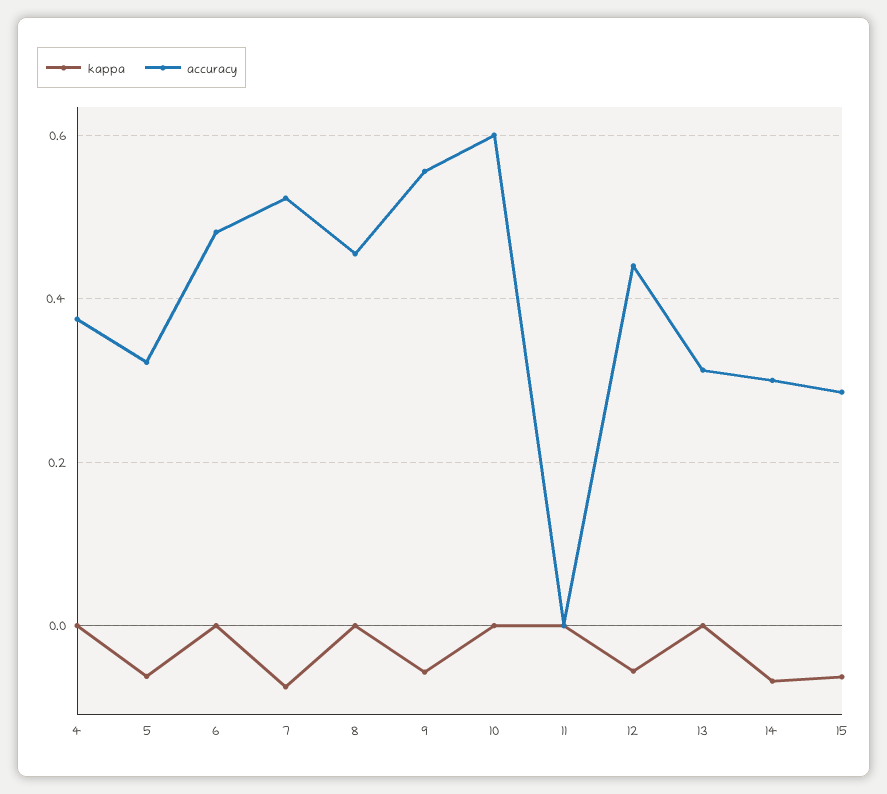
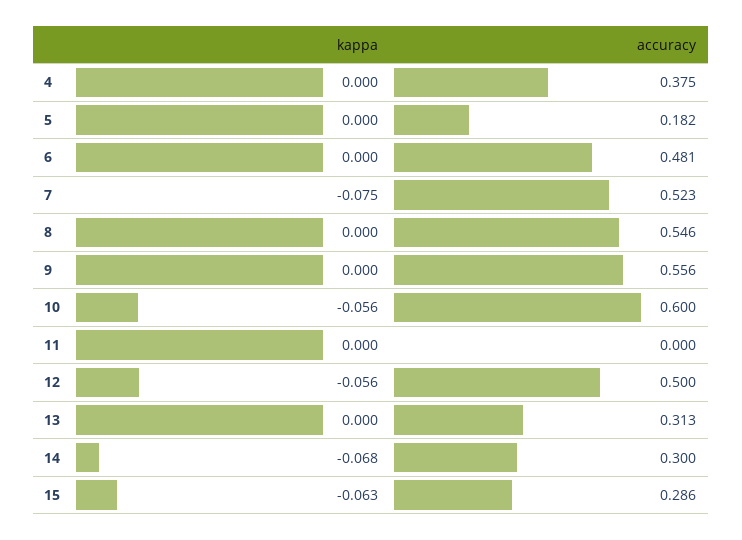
kappa, 5: -0.06 -> 0
accuracy, 5: 0.32 -> 0.182
accuracy, 8: 0.46 -> 0.546
kappa, 9: -0.06 -> 0
kappa, 10: 0 -> -0.056
accuracy, 12: 0.44 -> 0.5

